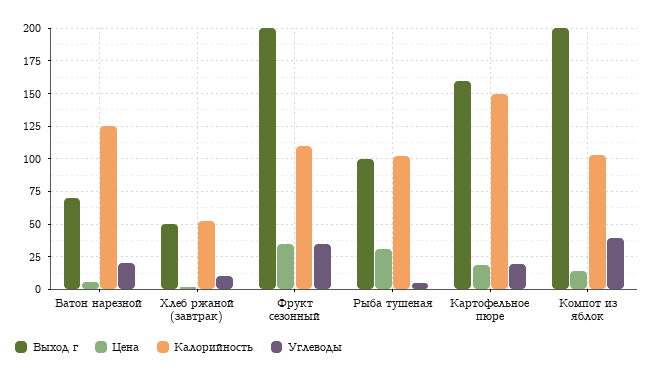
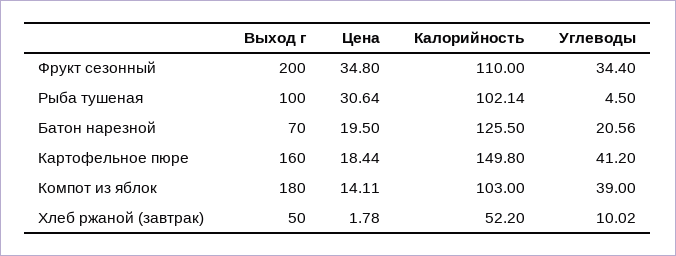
Цена, Батон нарезной: 5 -> 19.5
Углеводы, Картофельное пюре: 20 -> 41.2
Выход г, Компот из яблок: 200 -> 180

